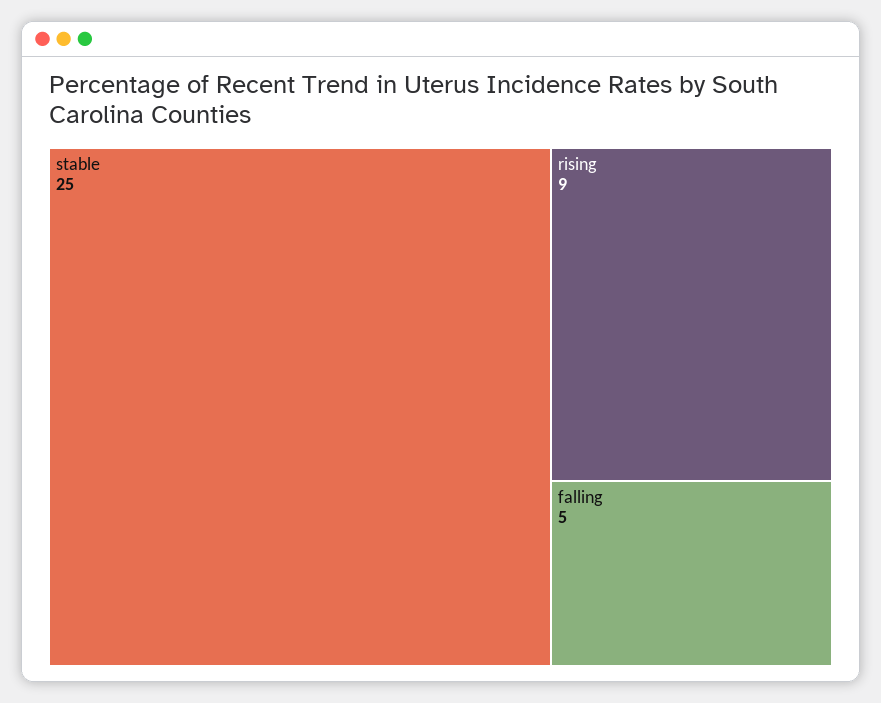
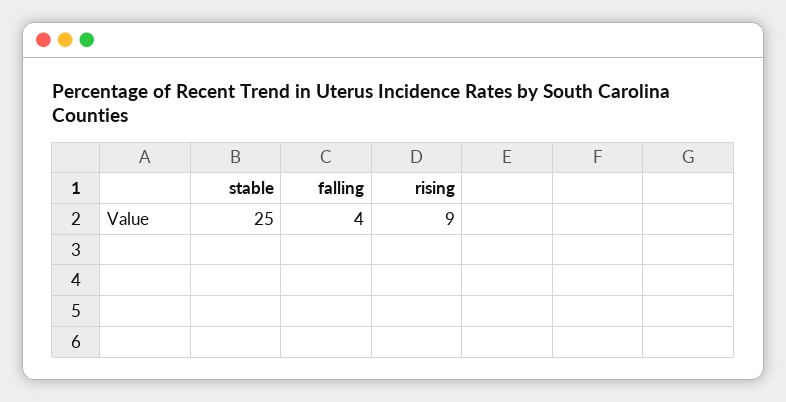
falling: 5 -> 4

